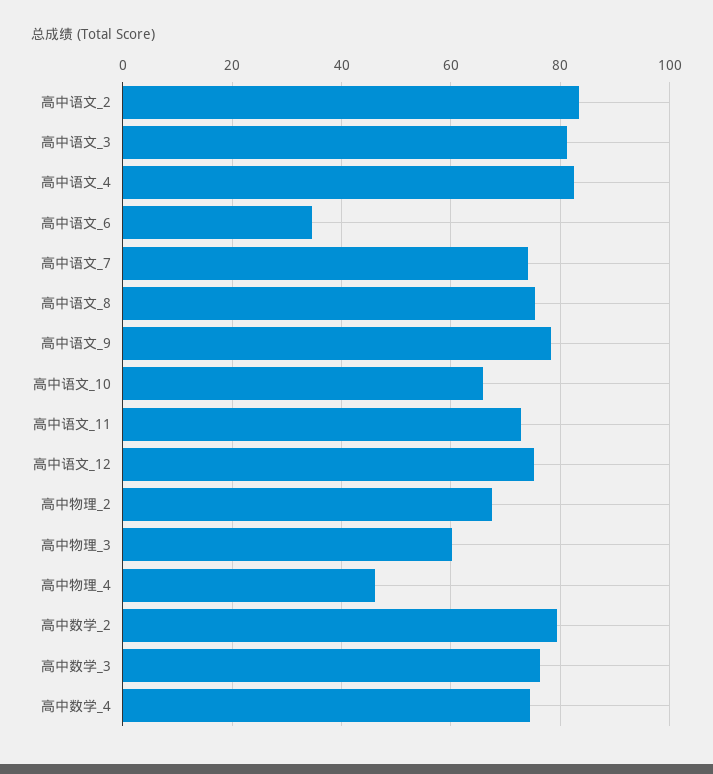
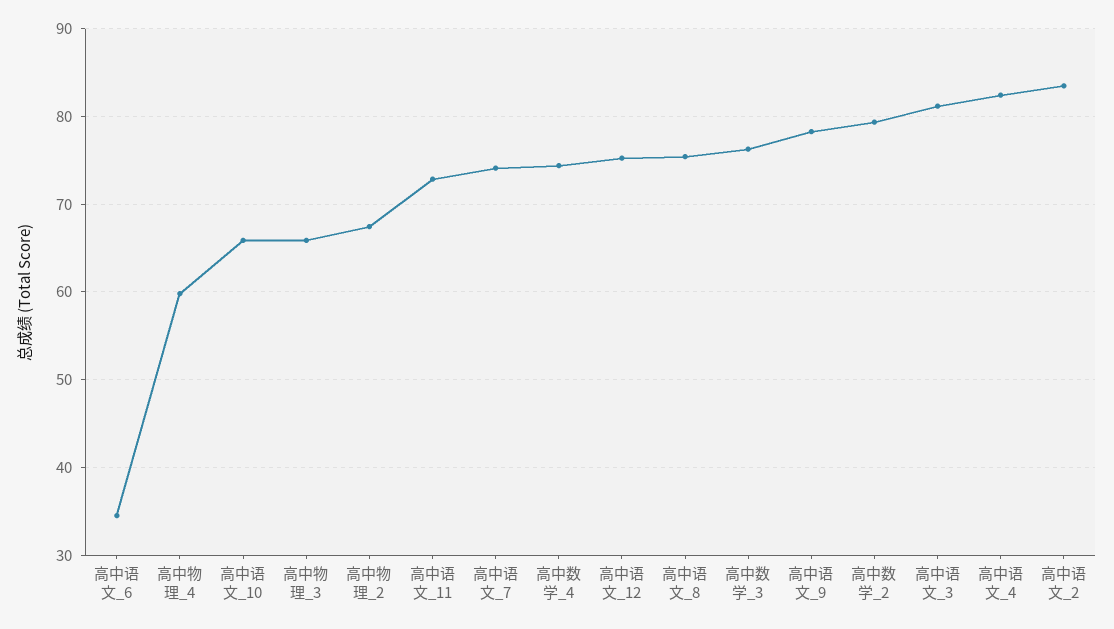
高中物理_3: 60 -> 66
高中物理_4: 46 -> 60

